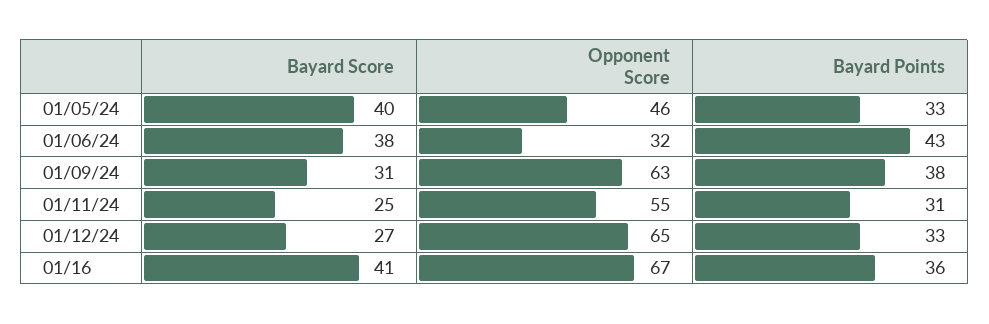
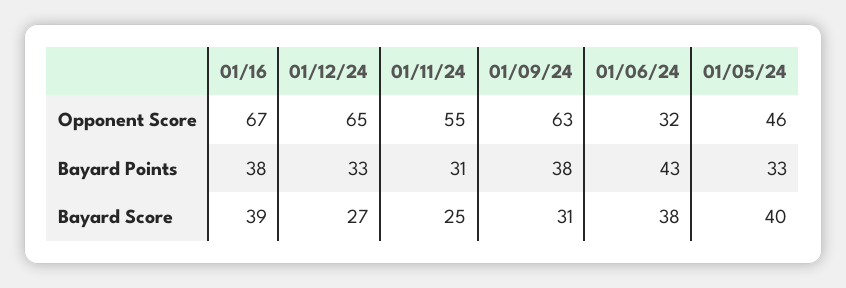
Bayard Score, 01/16: 41 -> 39
Bayard Points, 01/16: 36 -> 38

